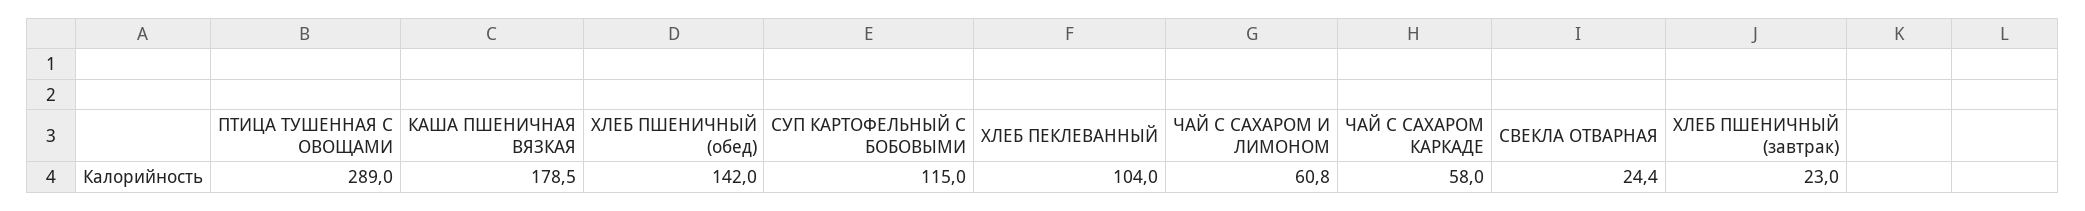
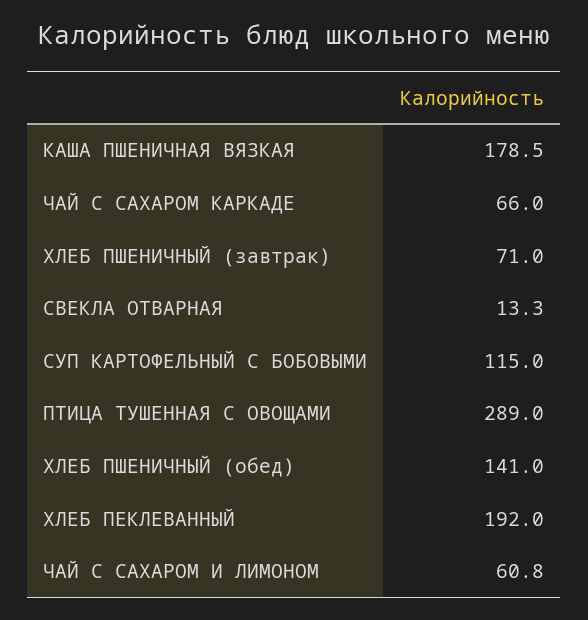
ХЛЕБ ПШЕНИЧНЫЙ (обед): 142 -> 141
ХЛЕБ ПЕКЛЕВАННЫЙ: 104 -> 192
ЧАЙ С САХАРОМ КАРКАДЕ: 58 -> 66
СВЕКЛА ОТВАРНАЯ: 24.4 -> 13.3
ХЛЕБ ПШЕНИЧНЫЙ (завтрак): 23 -> 71

